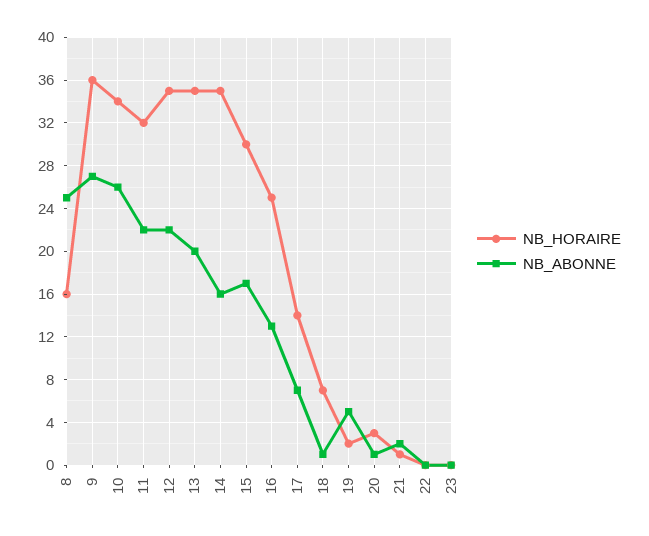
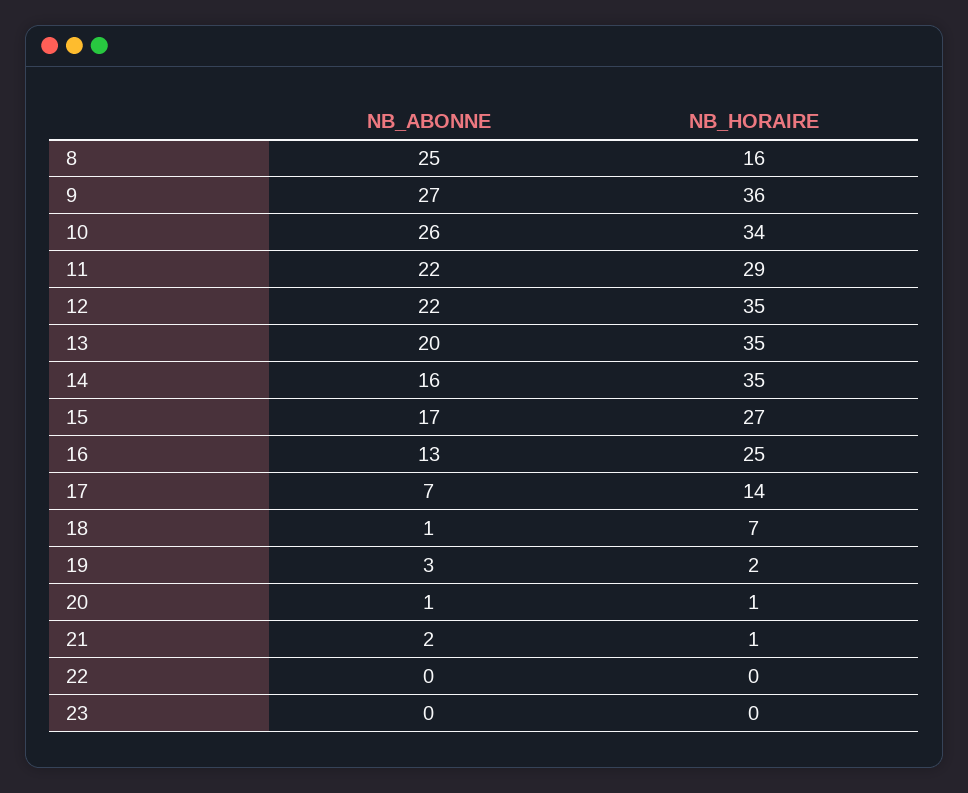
NB_HORAIRE, 11: 32 -> 29
NB_HORAIRE, 15: 30 -> 27
NB_ABONNE, 19: 5 -> 3
NB_HORAIRE, 20: 3 -> 1

